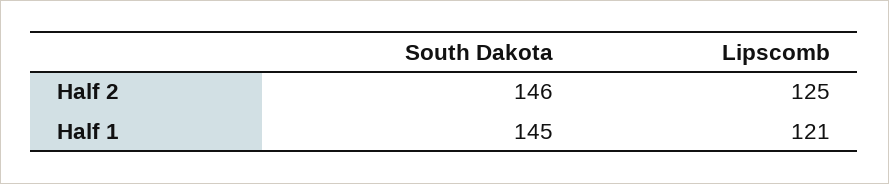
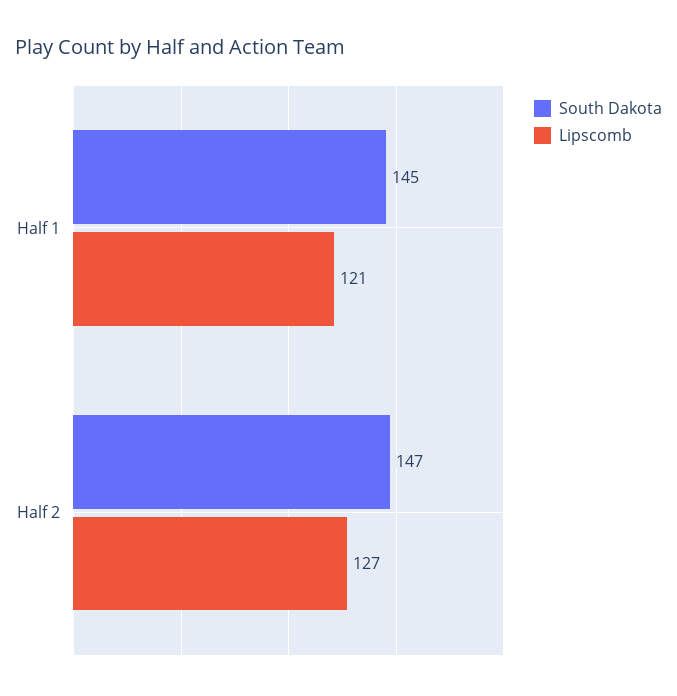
South Dakota, Half 2: 146 -> 147
Lipscomb, Half 2: 125 -> 127

